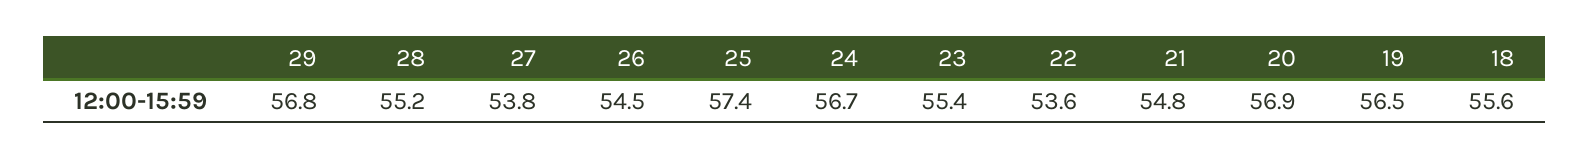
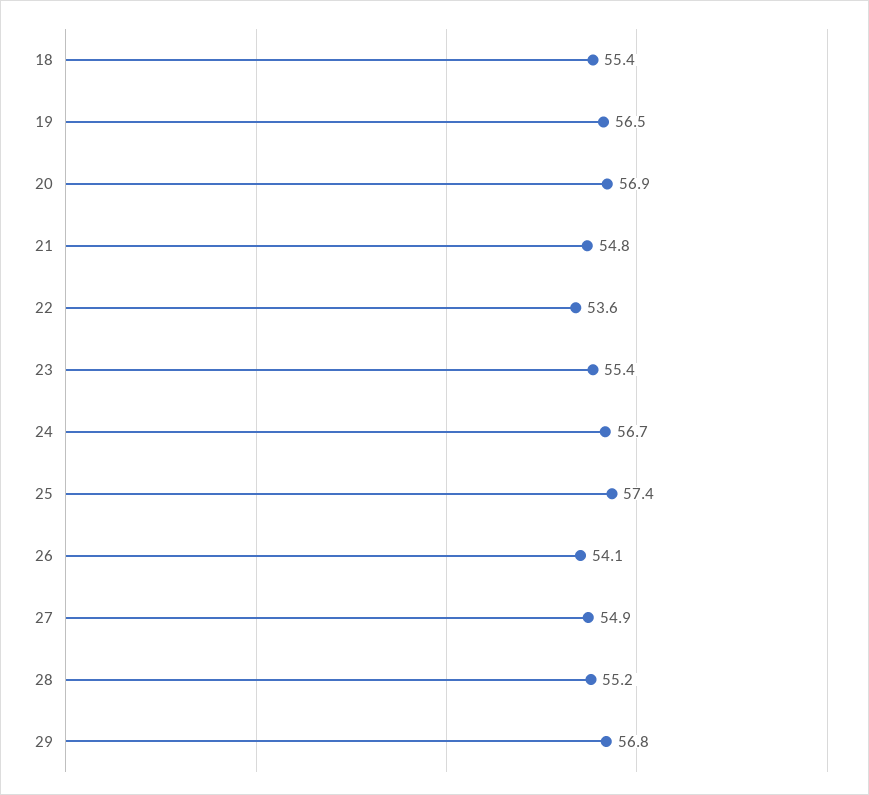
27: 53.8 -> 54.9
26: 54.5 -> 54.1
18: 55.6 -> 55.4

